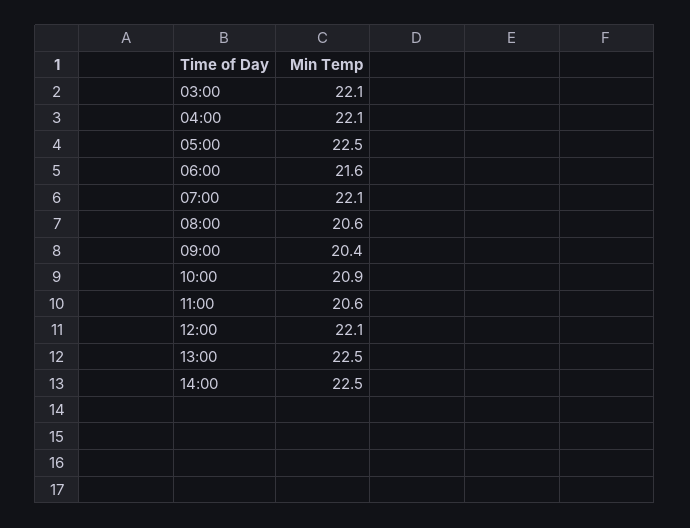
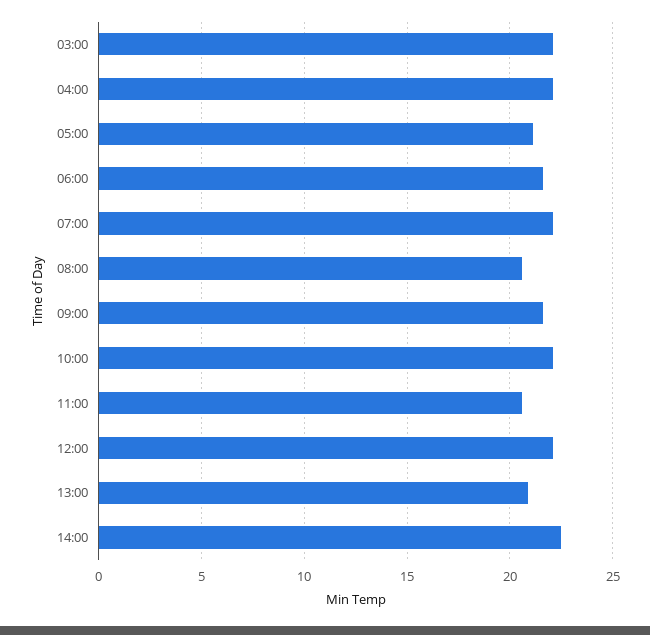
05:00: 22.5 -> 21
09:00: 20.4 -> 21.5
10:00: 20.9 -> 22
13:00: 22.5 -> 21

